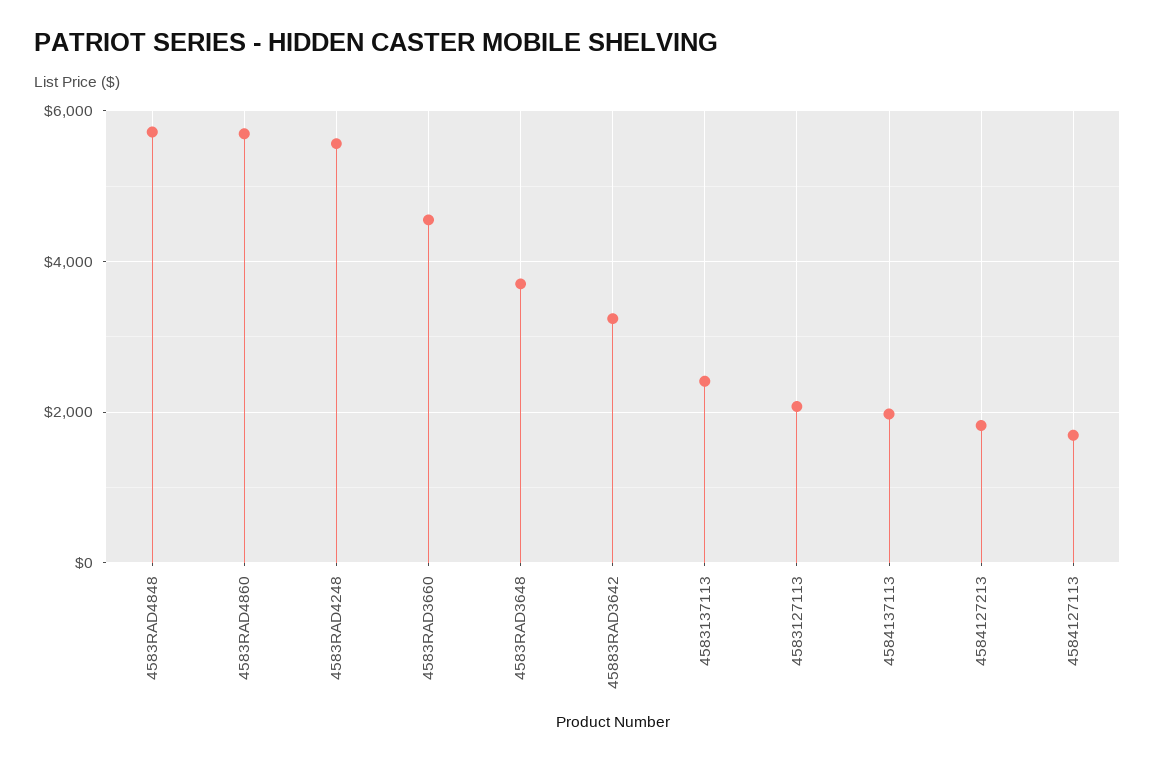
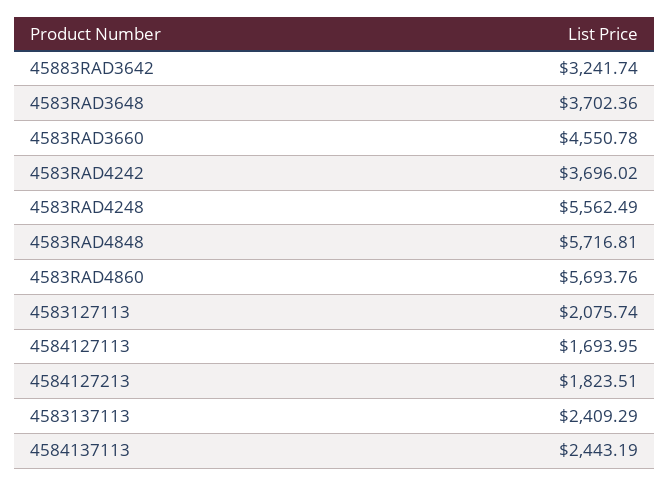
4584137113: 2000 -> 2443.19
4583RAD4242: none -> 3696.02

